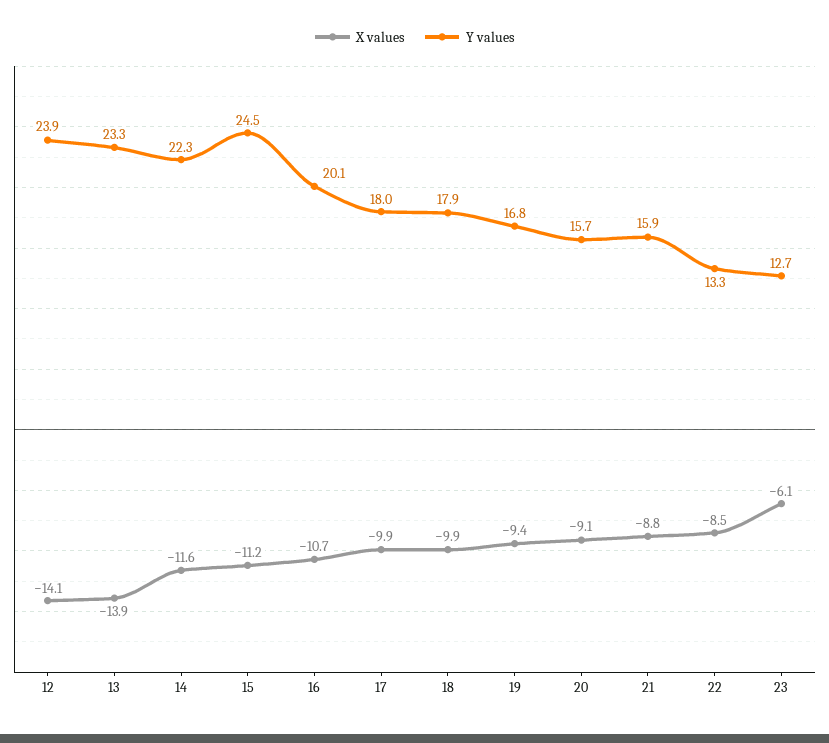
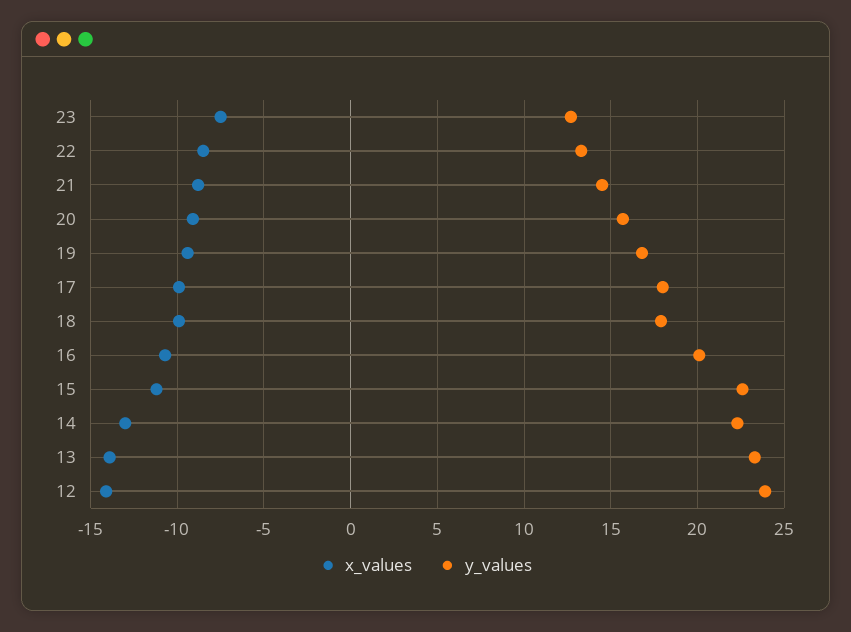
X values, 14: -11.6 -> -13
Y values, 15: 24.5 -> 22.5
Y values, 21: 15.9 -> 14.5
X values, 23: -6.1 -> -7.5

